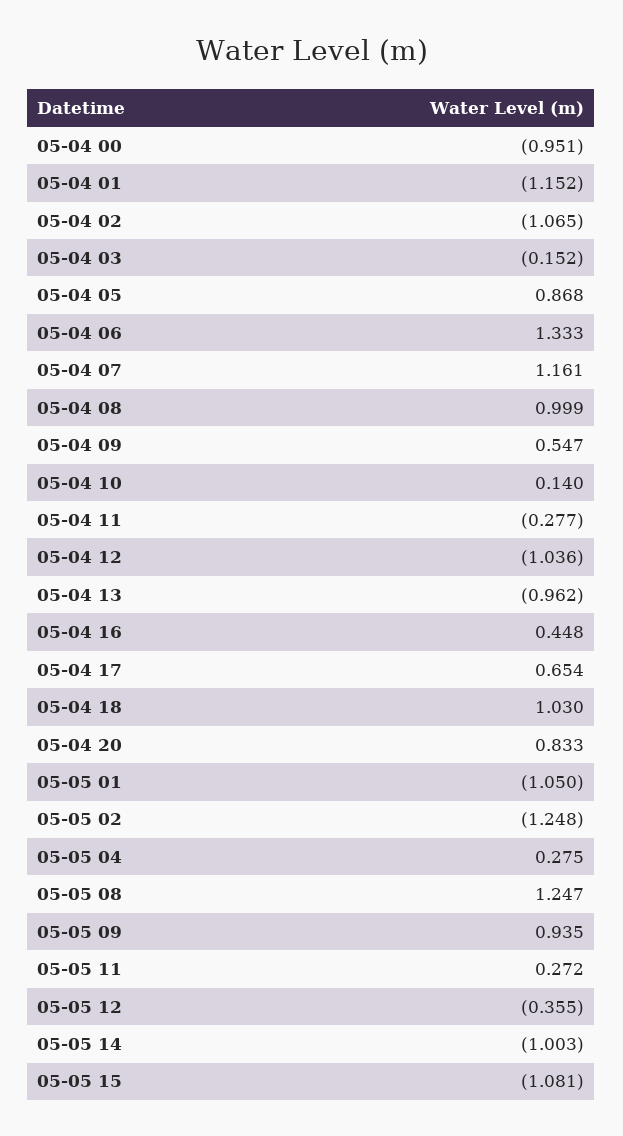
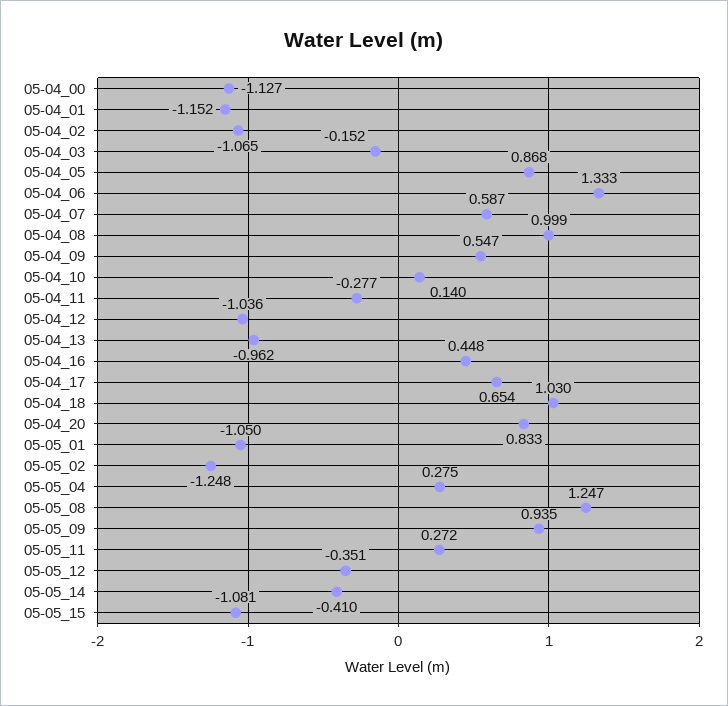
05-04 00: -0.951 -> -1.127
05-04 07: 1.161 -> 0.587
05-05 12: -0.355 -> -0.351
05-05 14: -1.003 -> -0.41

